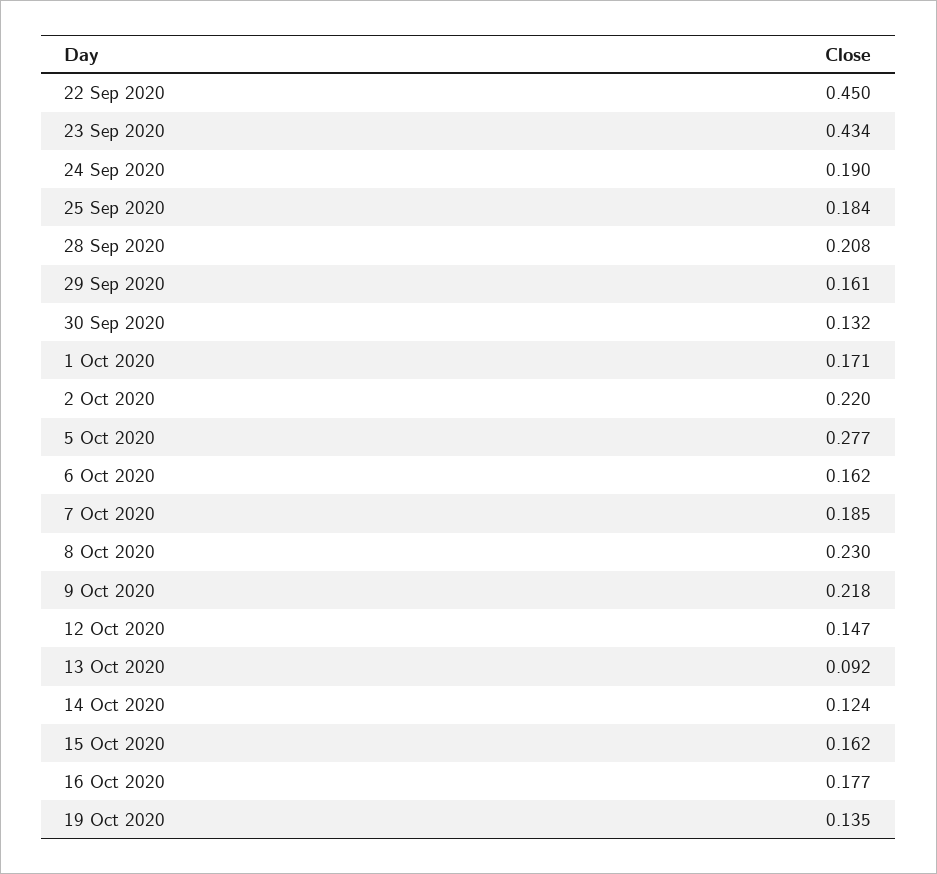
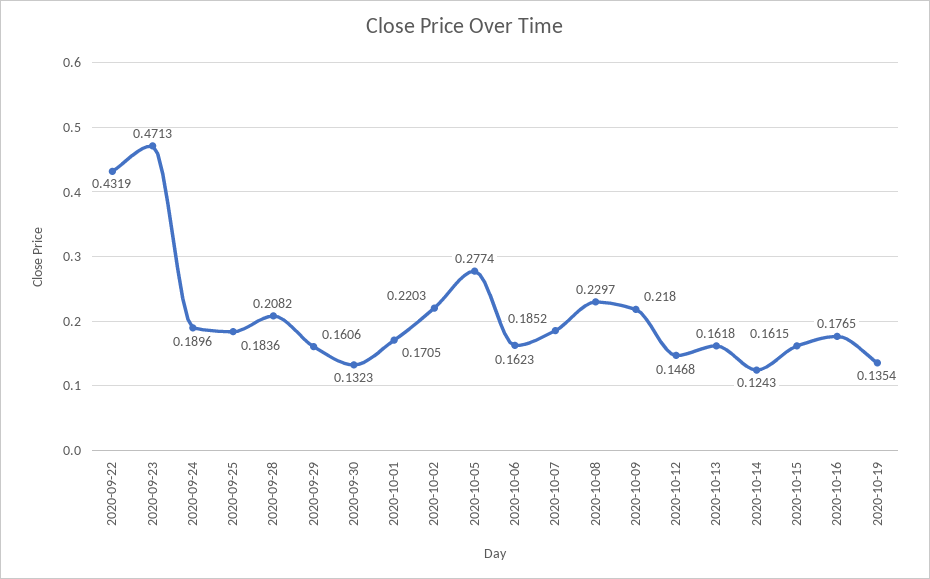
22 Sep 2020: 0.45 -> 0.4319
23 Sep 2020: 0.434 -> 0.4713
13 Oct 2020: 0.092 -> 0.1618

